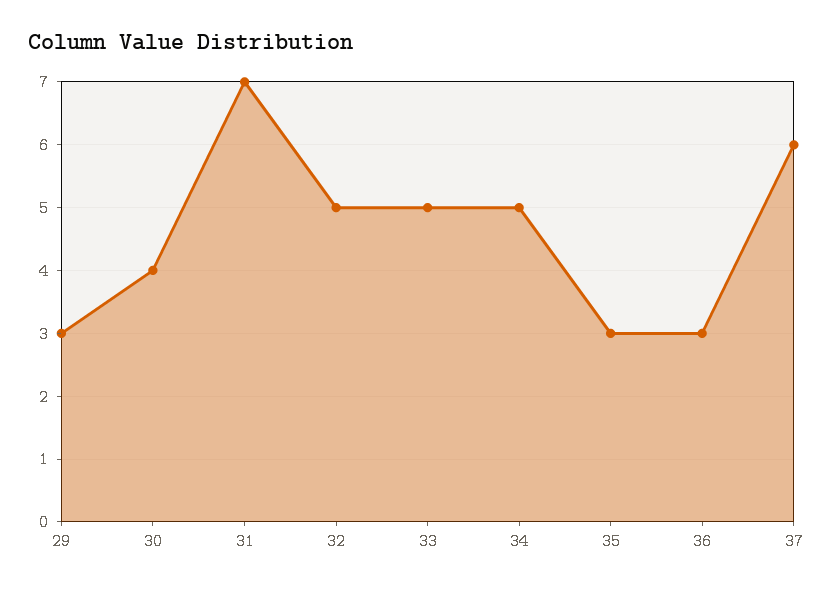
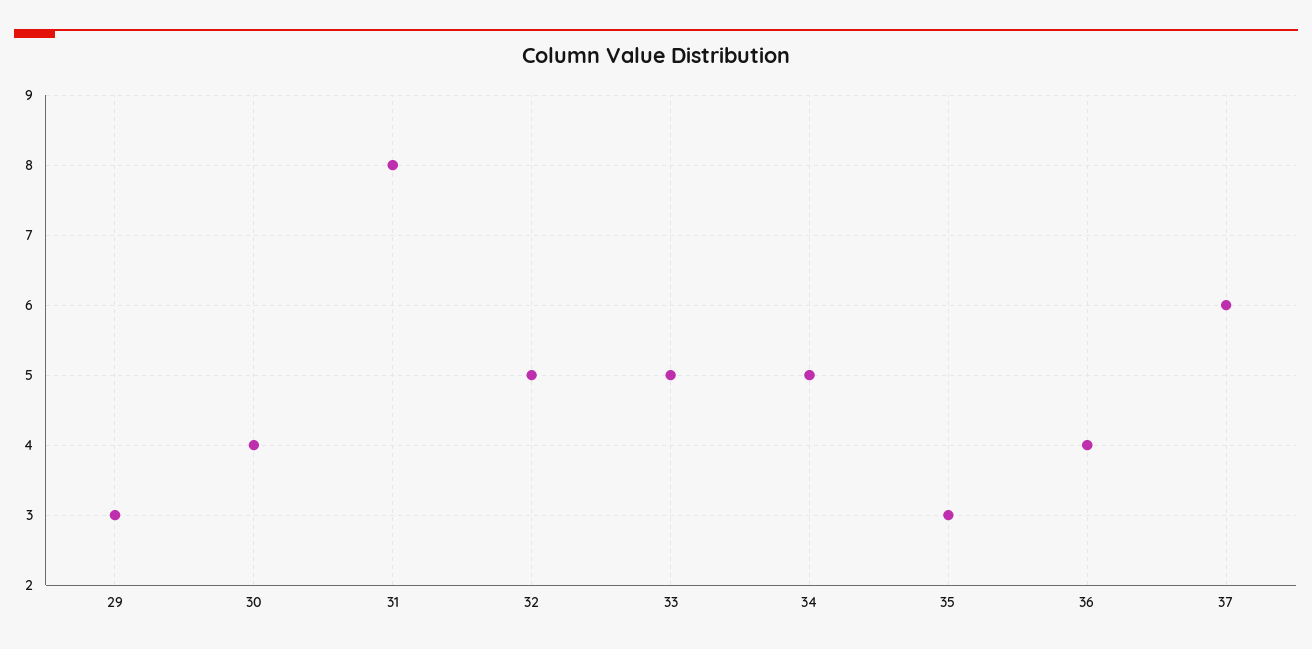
31: 7 -> 8
36: 3 -> 4

